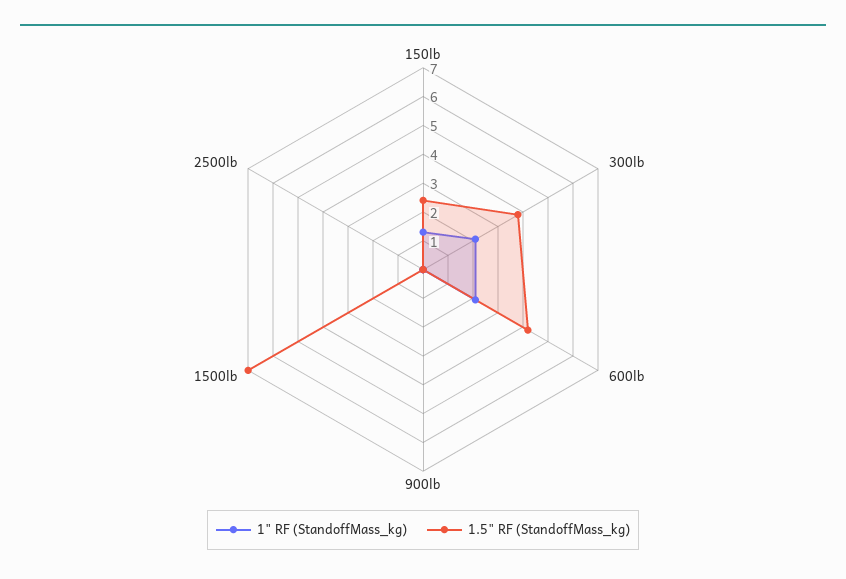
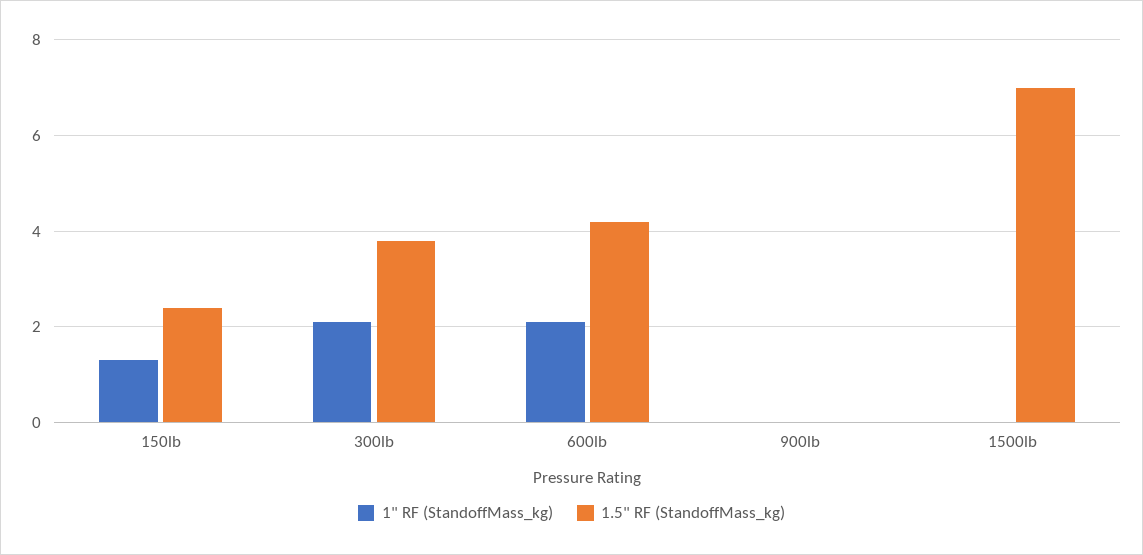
1" RF (StandoffMass_kg), 2500lb: 0 -> none
1.5" RF (StandoffMass_kg), 2500lb: 0 -> none

